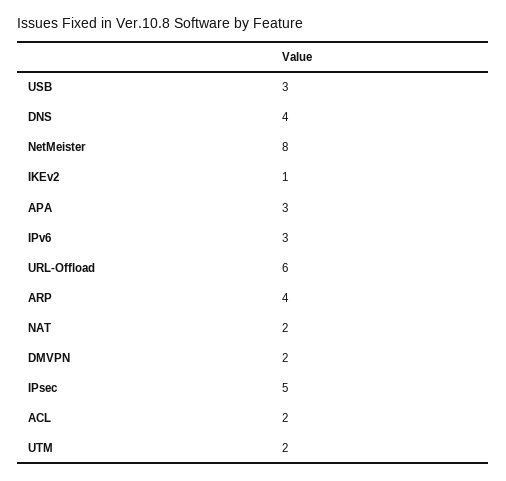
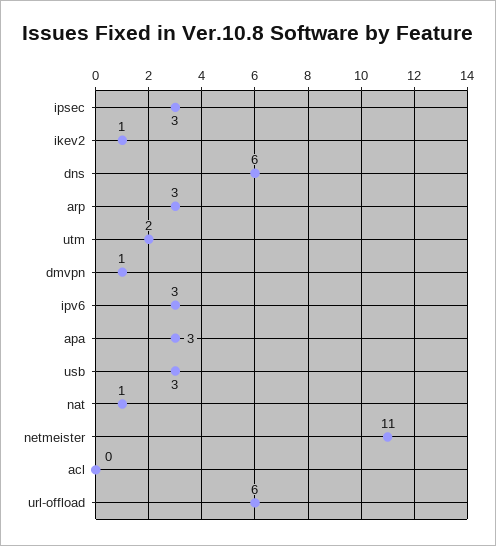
DNS: 4 -> 6
NetMeister: 8 -> 11
ARP: 4 -> 3
NAT: 2 -> 1
DMVPN: 2 -> 1
IPsec: 5 -> 3
ACL: 2 -> 0

